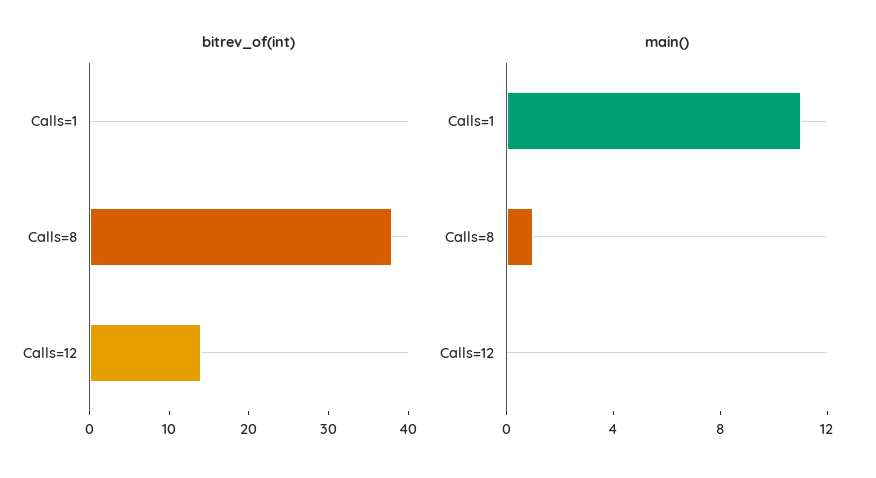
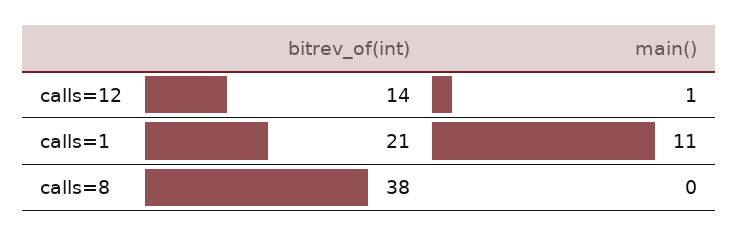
bitrev_of(int), Calls=1: 0 -> 21
main(), Calls=8: 1 -> 0
main(), Calls=12: 0 -> 1

